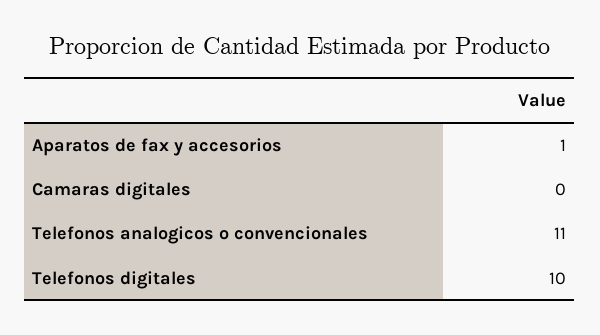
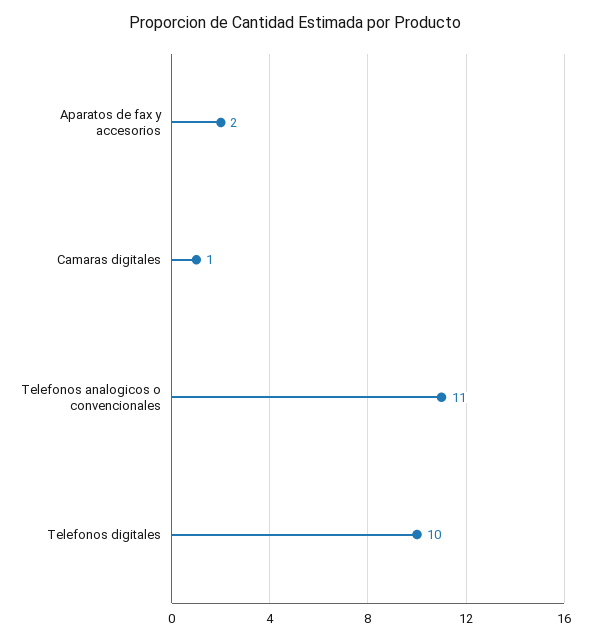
Aparatos de fax y accesorios: 1 -> 2
Camaras digitales: 0 -> 1

